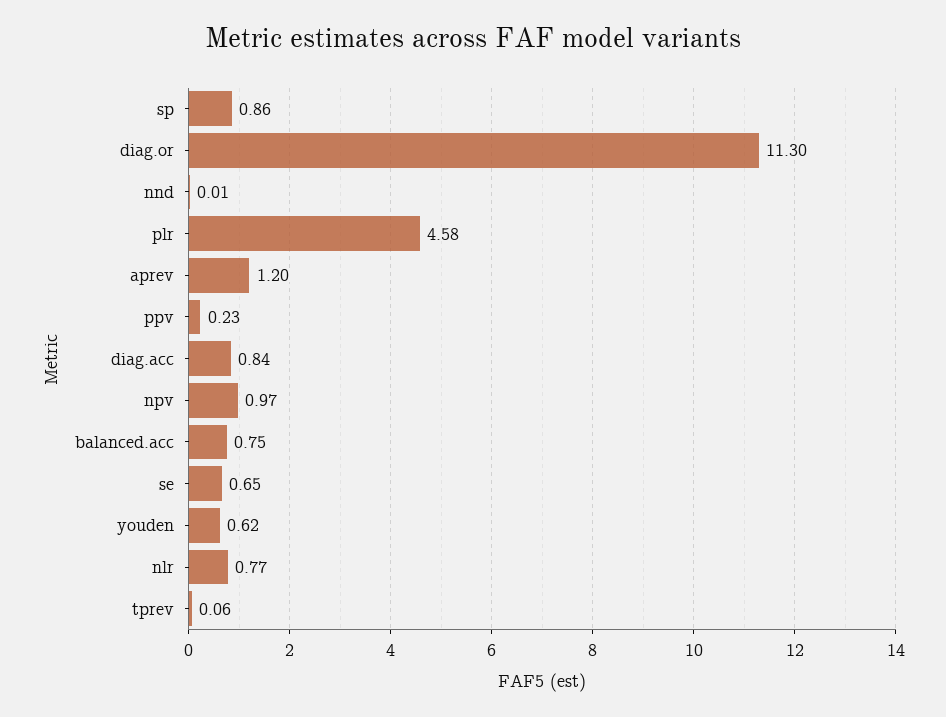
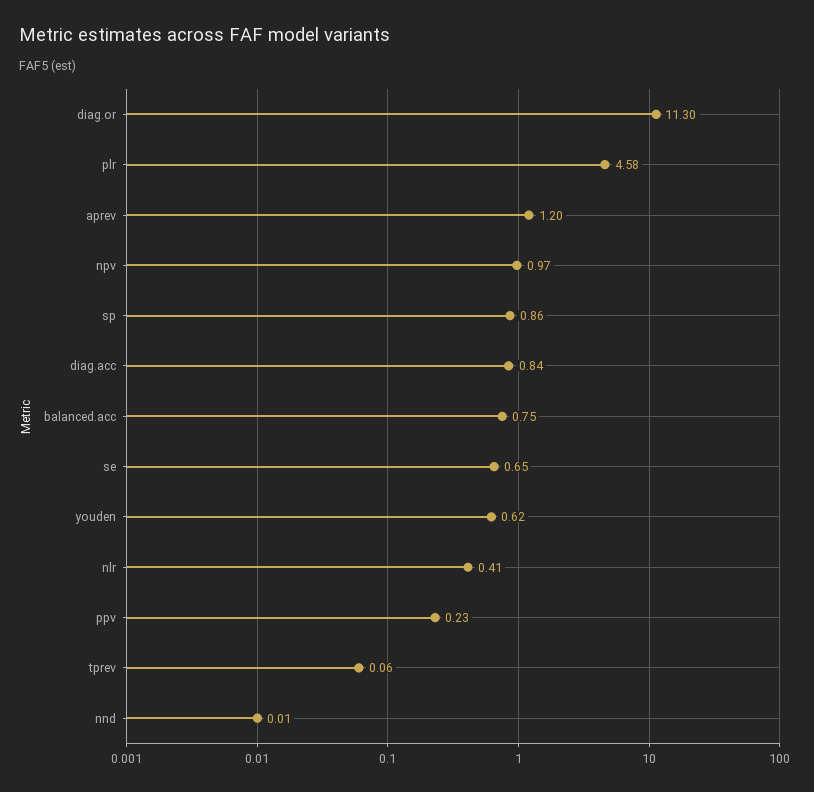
nlr: 0.77 -> 0.41

